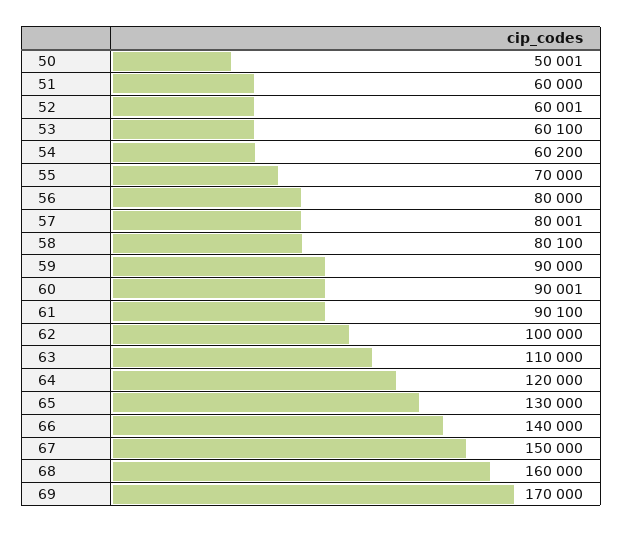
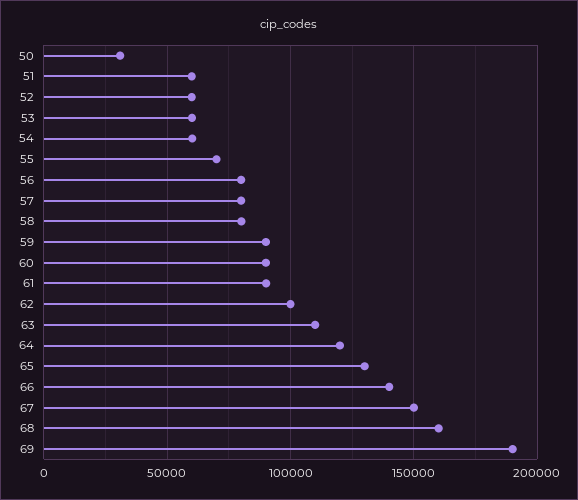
50: 50001 -> 30000
69: 170000 -> 190000

